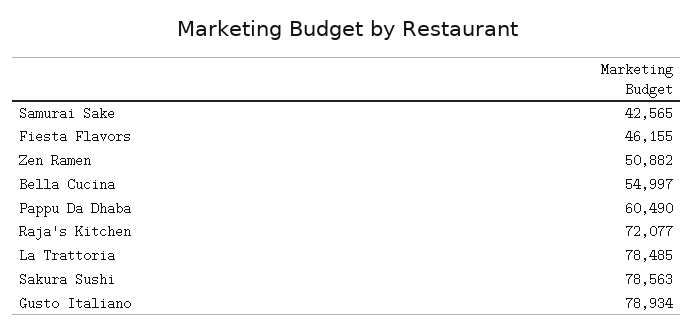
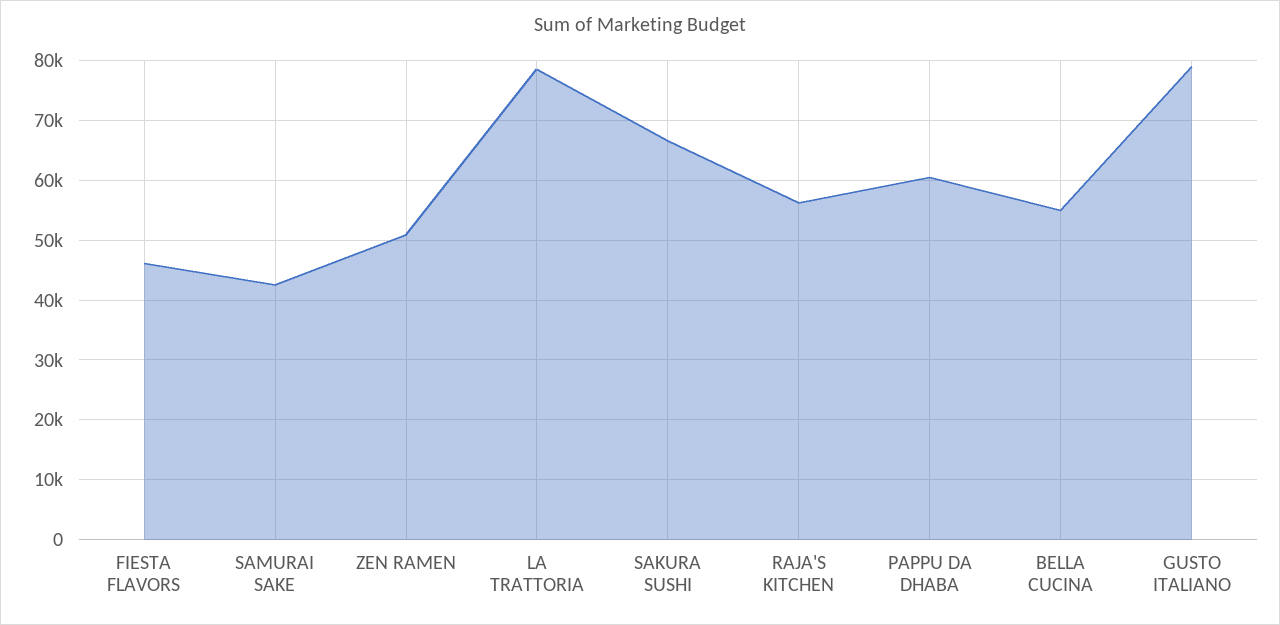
Raja's Kitchen: 72077 -> 56000
Sakura Sushi: 78563 -> 66000

